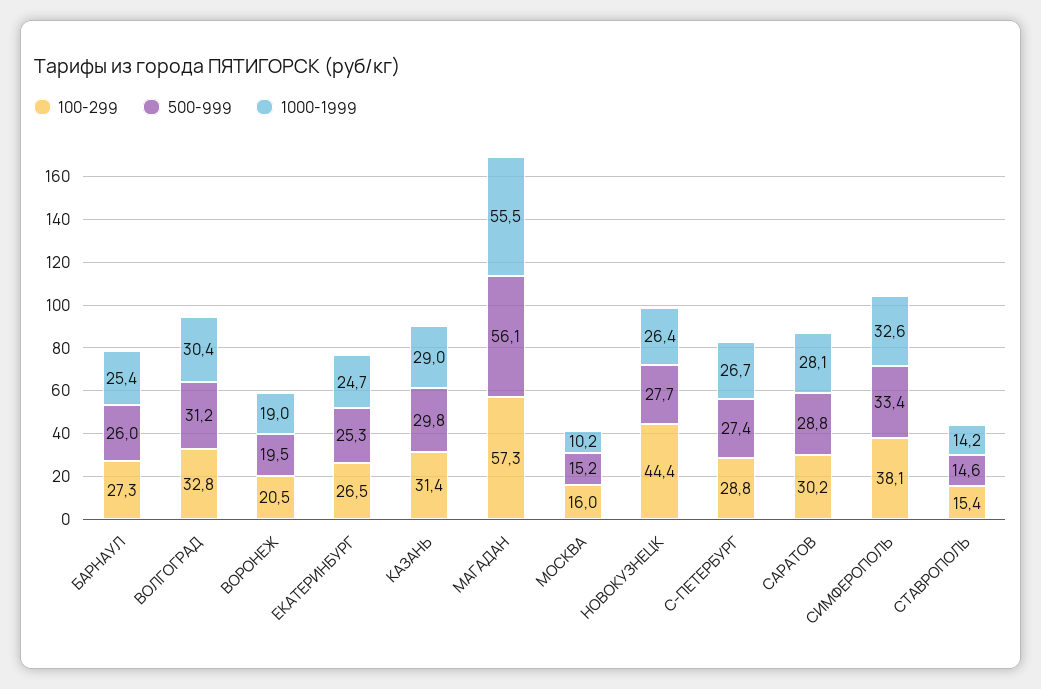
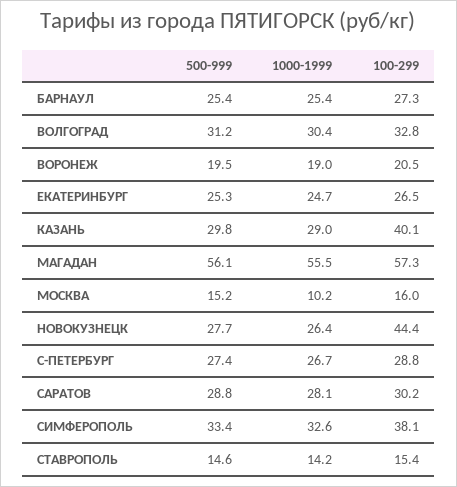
500-999, БАРНАУЛ: 26 -> 25.4
100-299, КАЗАНЬ: 31.4 -> 40.1

